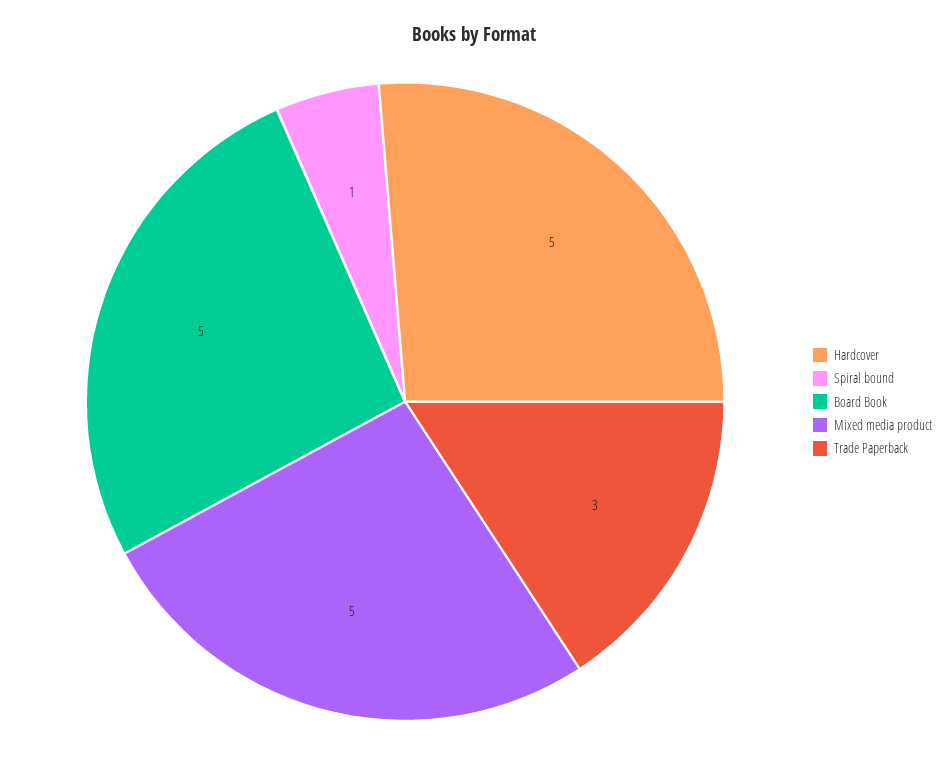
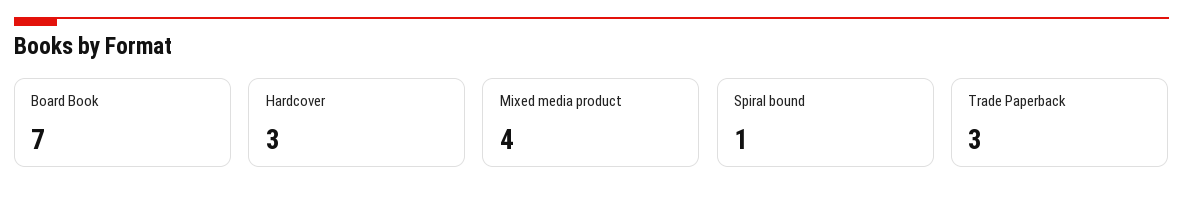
Hardcover: 5 -> 3
Board Book: 5 -> 7
Mixed media product: 5 -> 4

